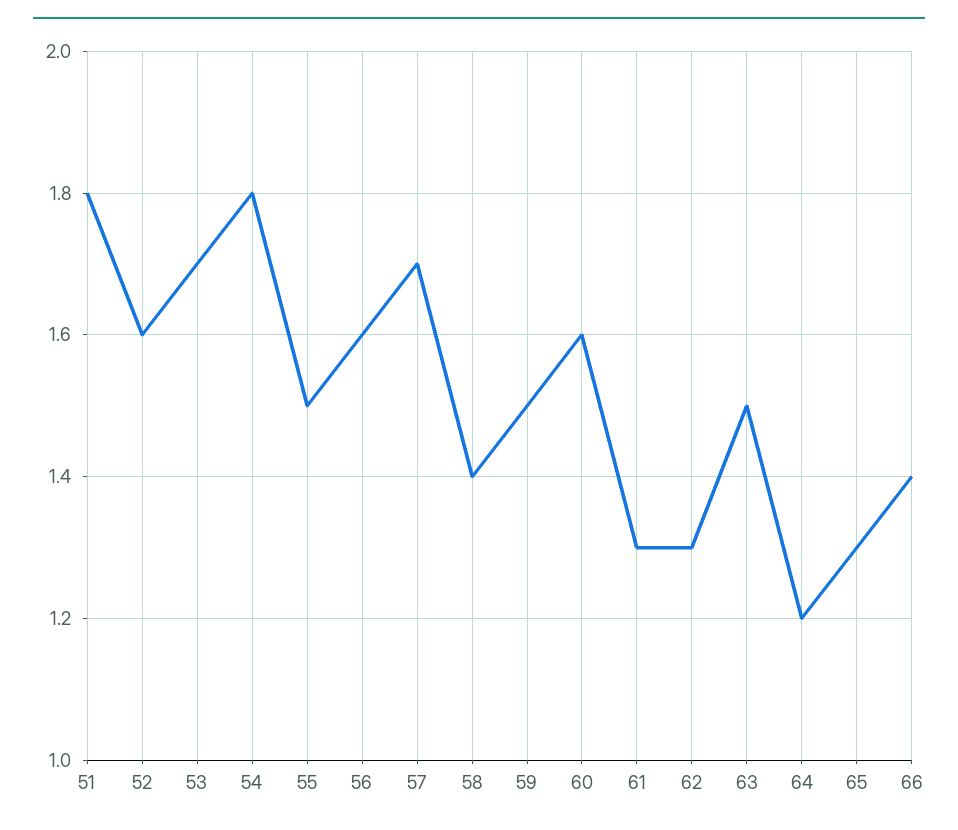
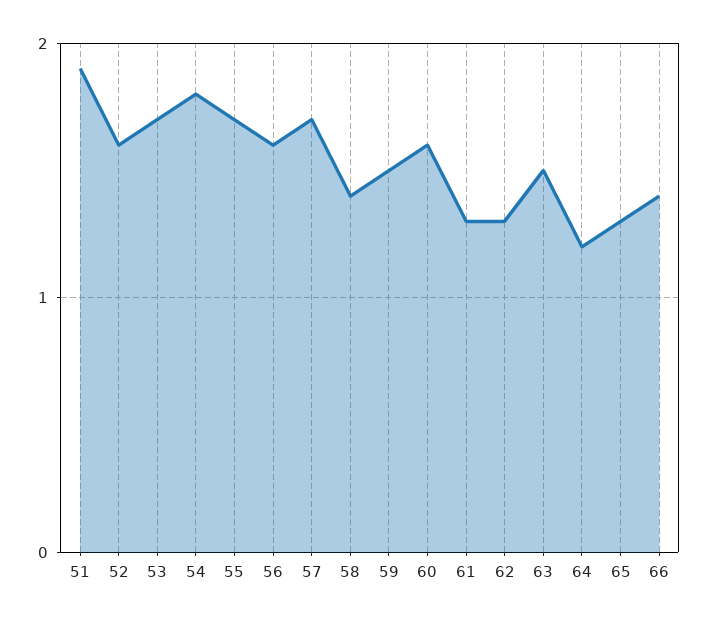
51: 1.8 -> 1.9
55: 1.5 -> 1.7

